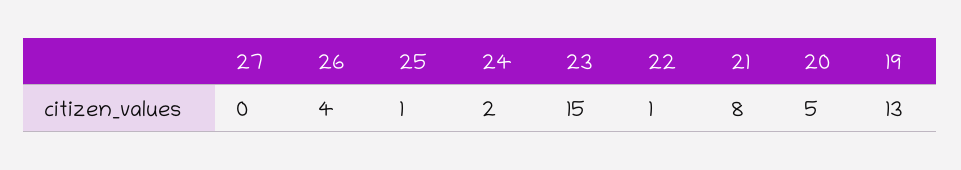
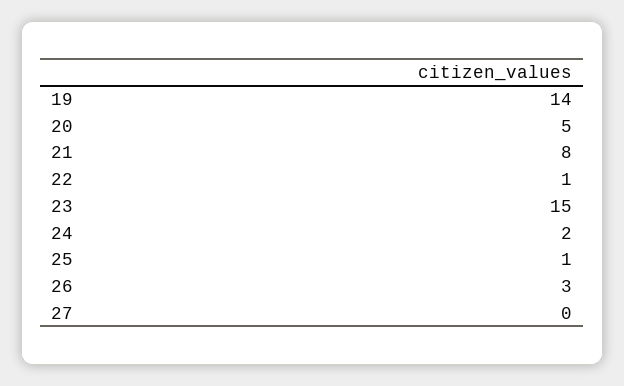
26: 4 -> 3
19: 13 -> 14

